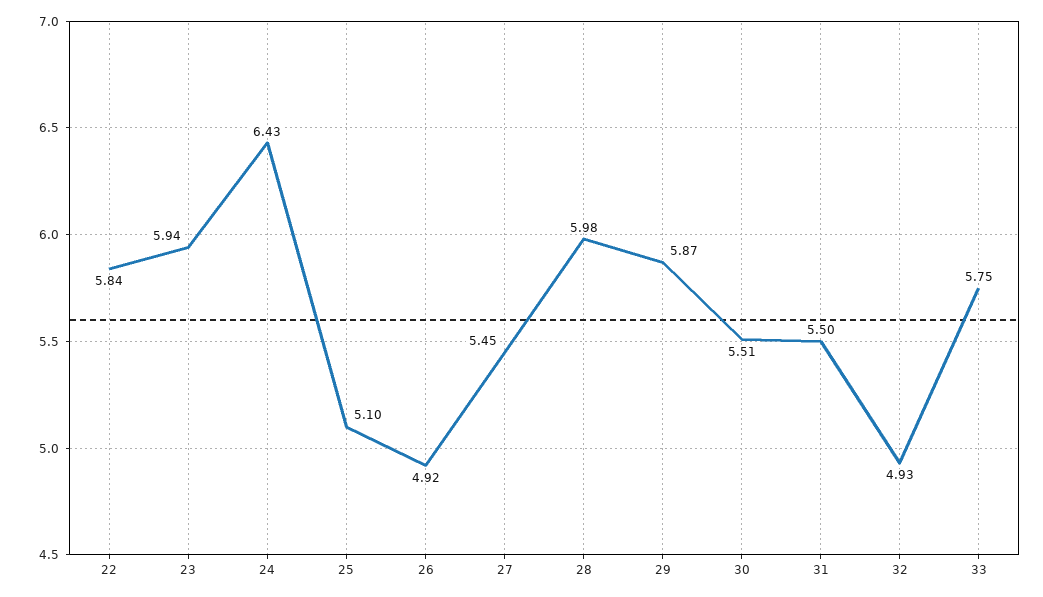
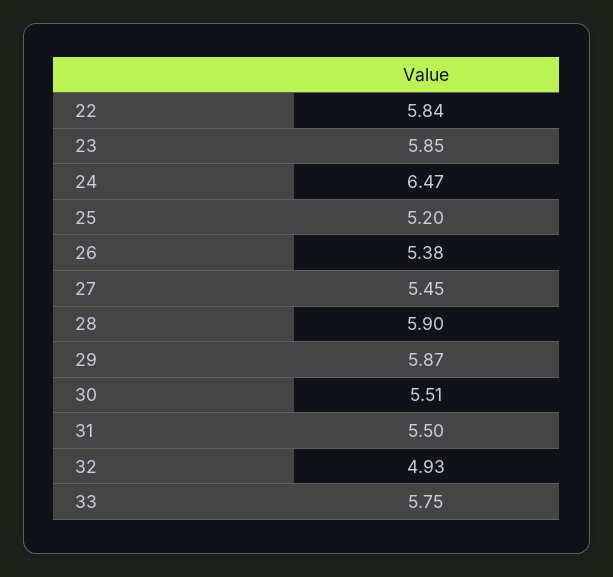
23: 5.94 -> 5.85
24: 6.43 -> 6.47
25: 5.1 -> 5.2
26: 4.92 -> 5.38
28: 5.98 -> 5.9

